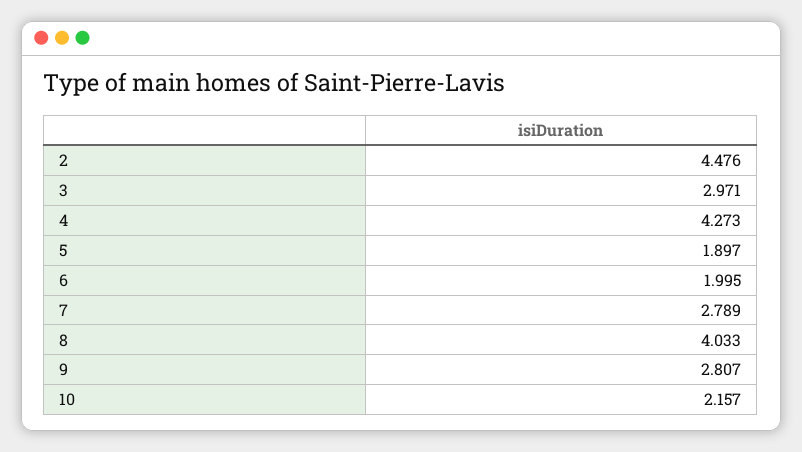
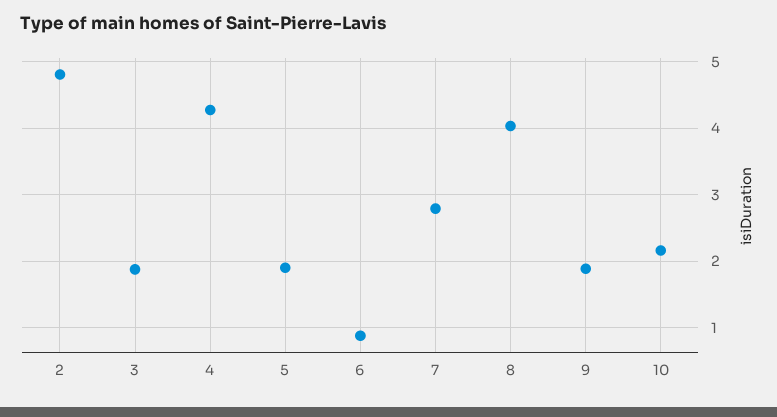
2: 4.476 -> 4.8
3: 2.971 -> 1.9
6: 1.995 -> 0.9
9: 2.807 -> 1.9

